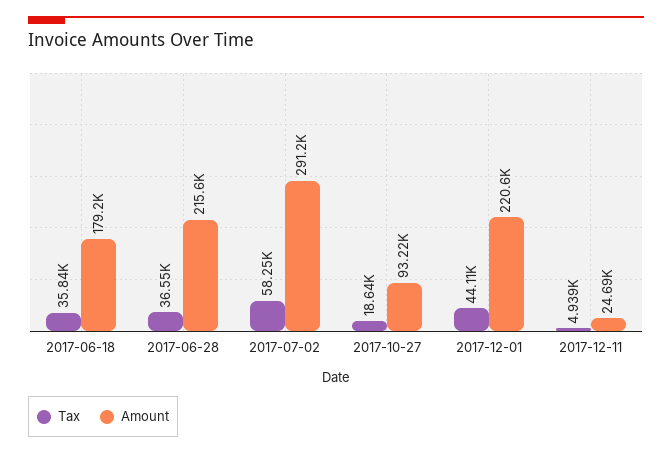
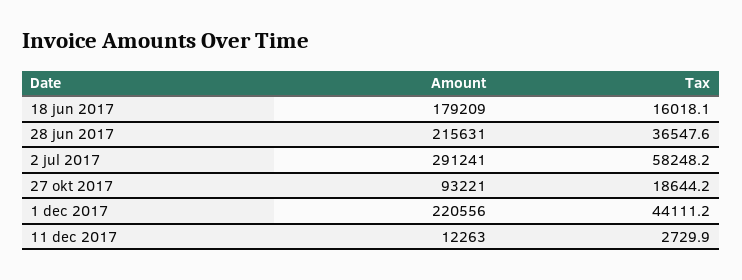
Tax, 2017-06-18: 35840 -> 16018.1
Tax, 2017-12-11: 4939 -> 2729.9
Amount, 2017-12-11: 24690 -> 12263

